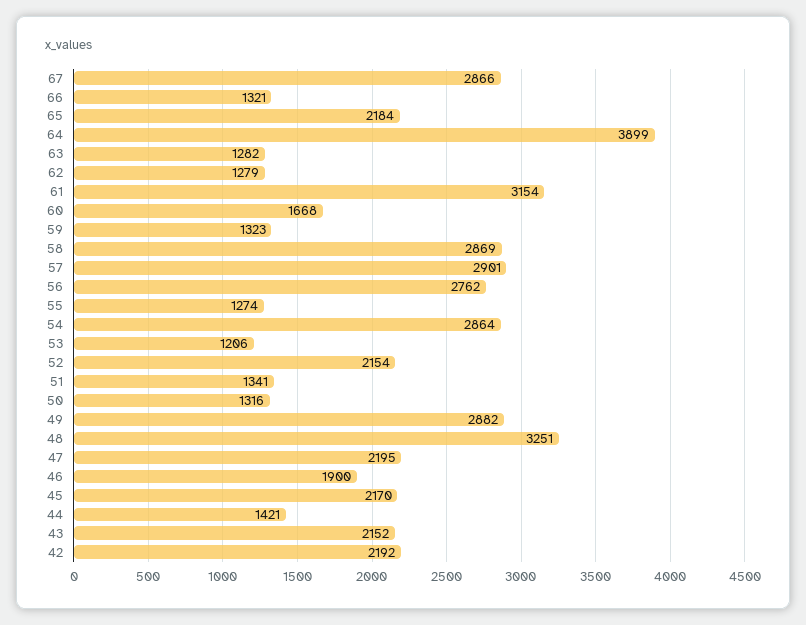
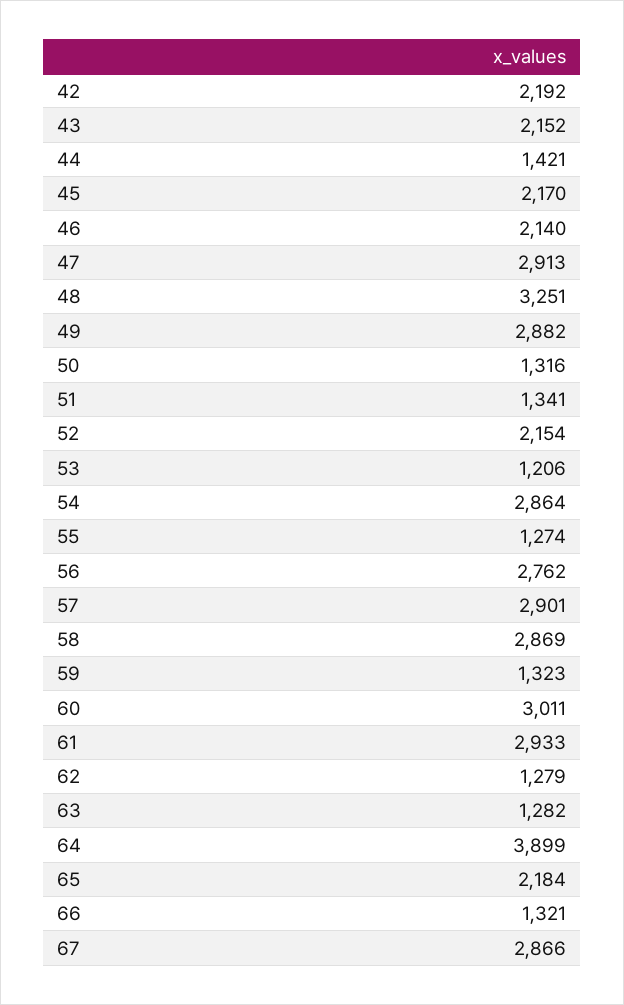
61: 3154 -> 2933
60: 1668 -> 3011
47: 2195 -> 2913
46: 1900 -> 2140

